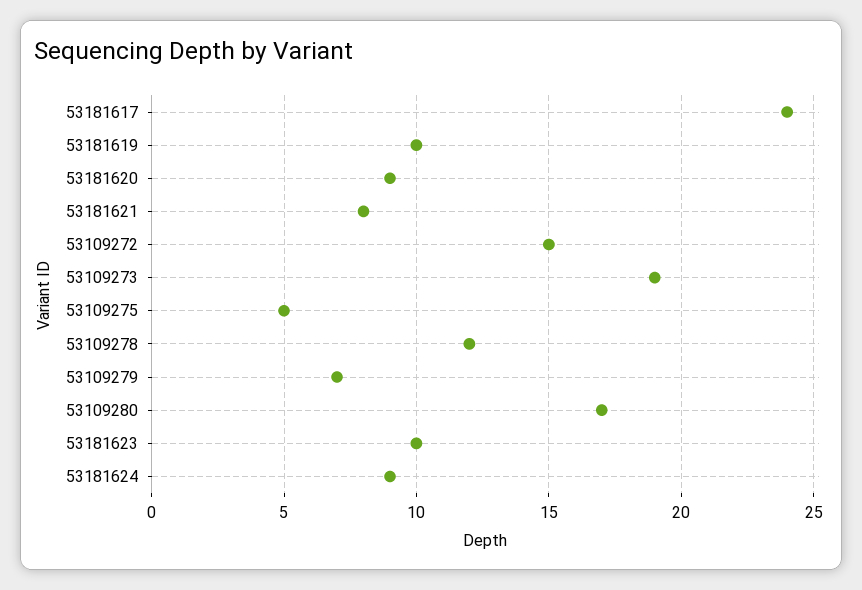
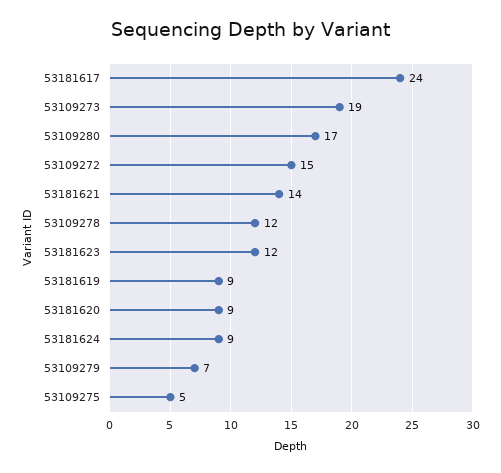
53181619: 10 -> 9
53181621: 8 -> 14
53181623: 10 -> 12

